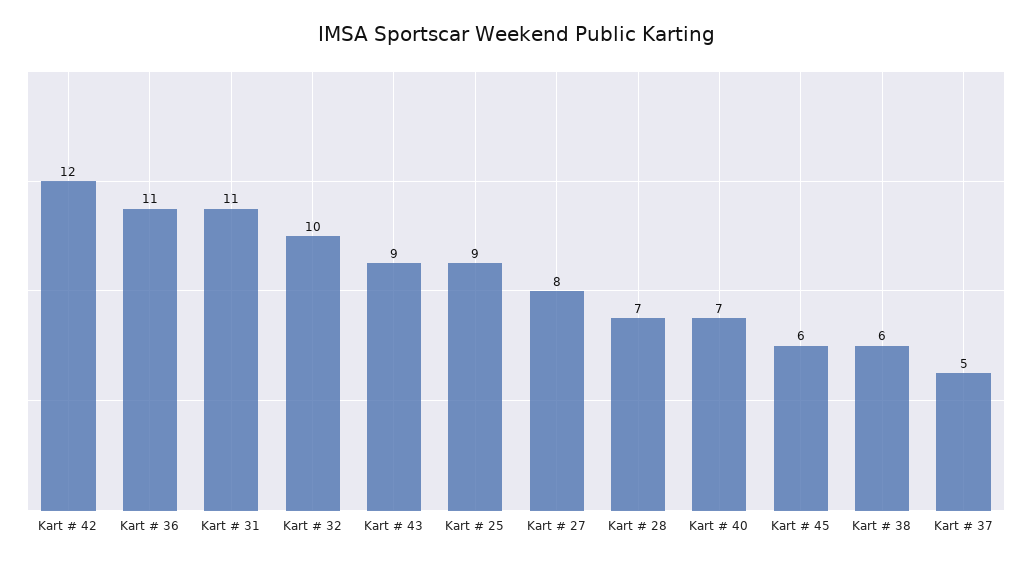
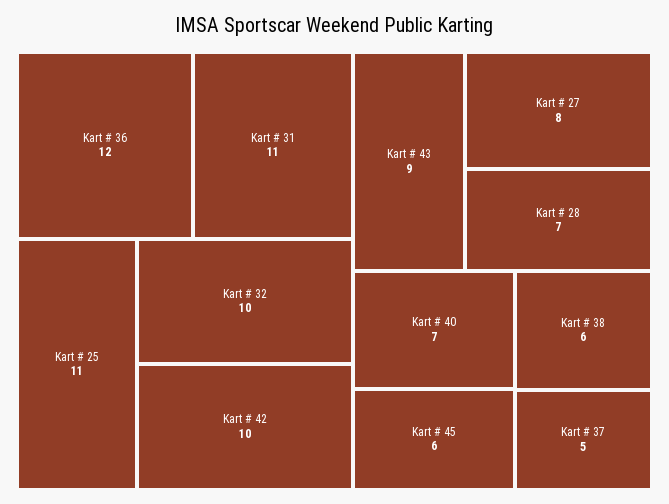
Kart # 42: 12 -> 10
Kart # 36: 11 -> 12
Kart # 25: 9 -> 11

